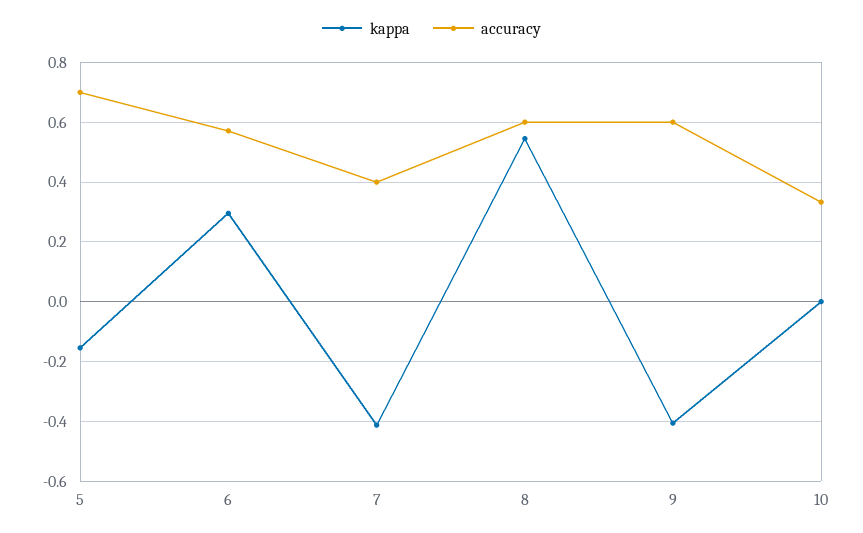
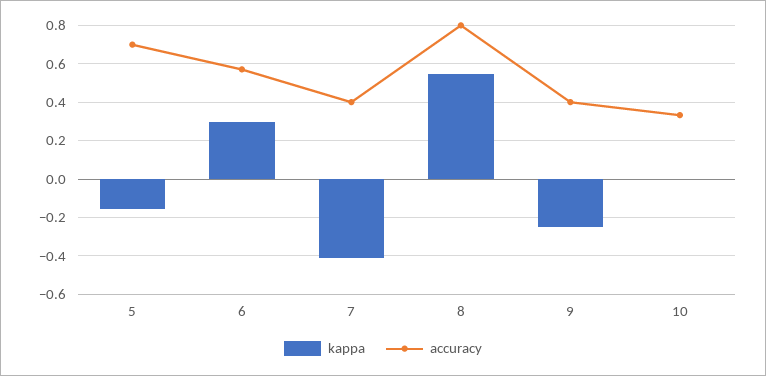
accuracy, 8: 0.6 -> 0.8
kappa, 9: -0.4 -> -0.25
accuracy, 9: 0.6 -> 0.4

